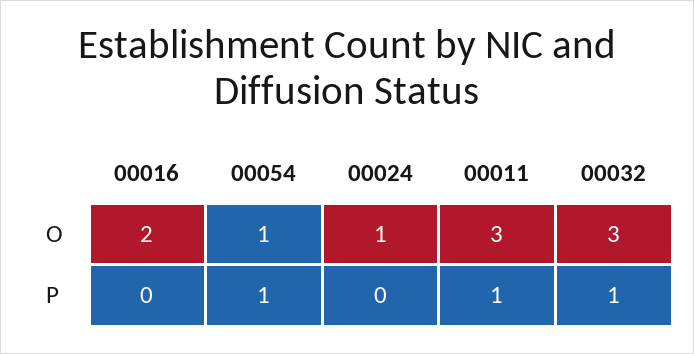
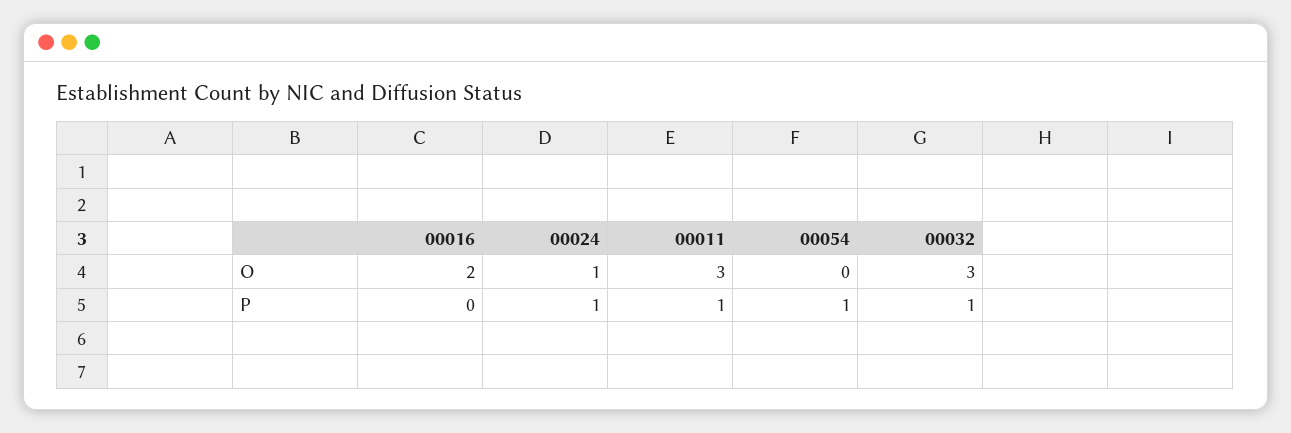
00054, O: 1 -> 0
00024, P: 0 -> 1

